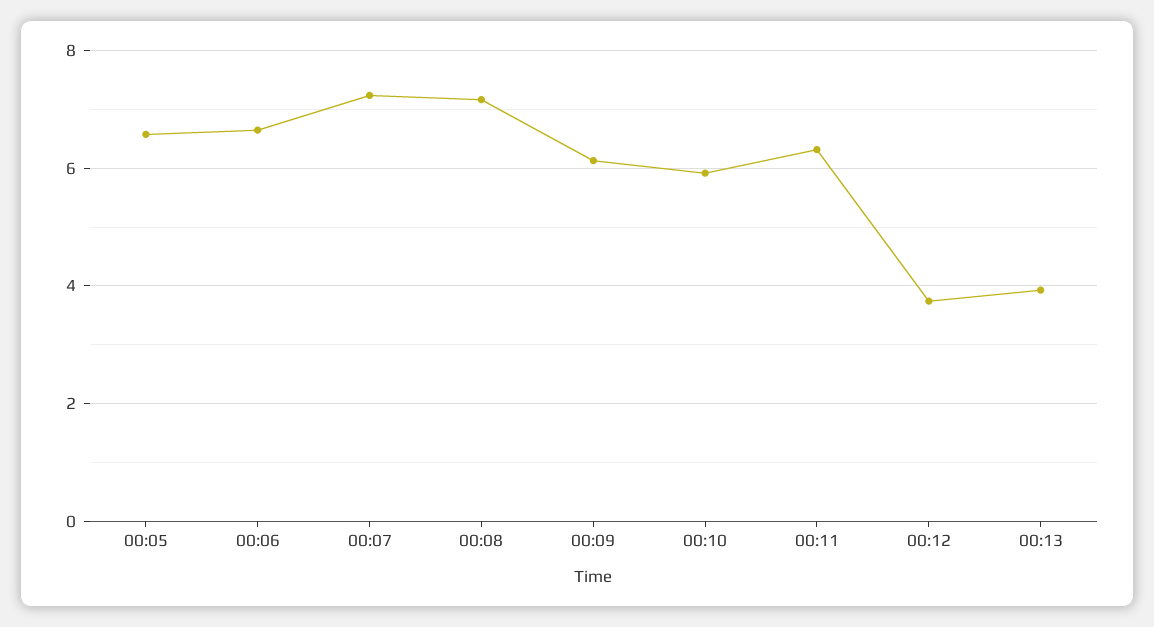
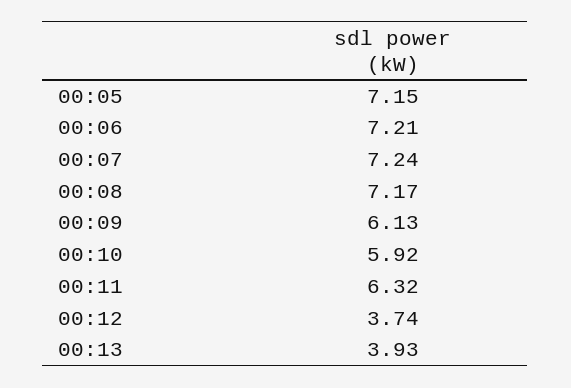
00:05: 6.6 -> 7.15
00:06: 6.6 -> 7.21

